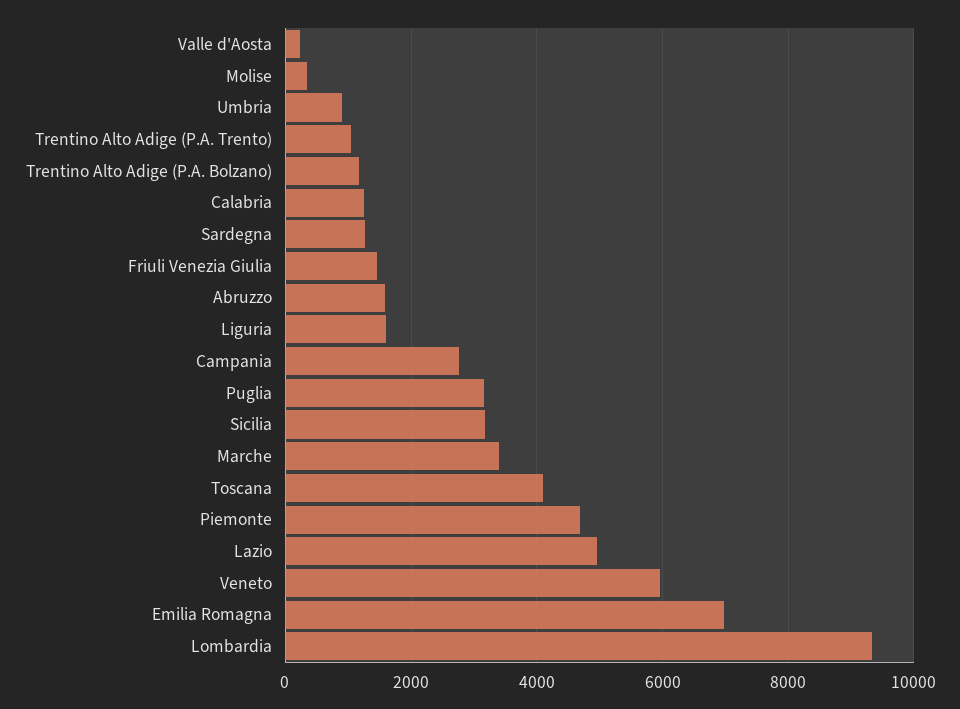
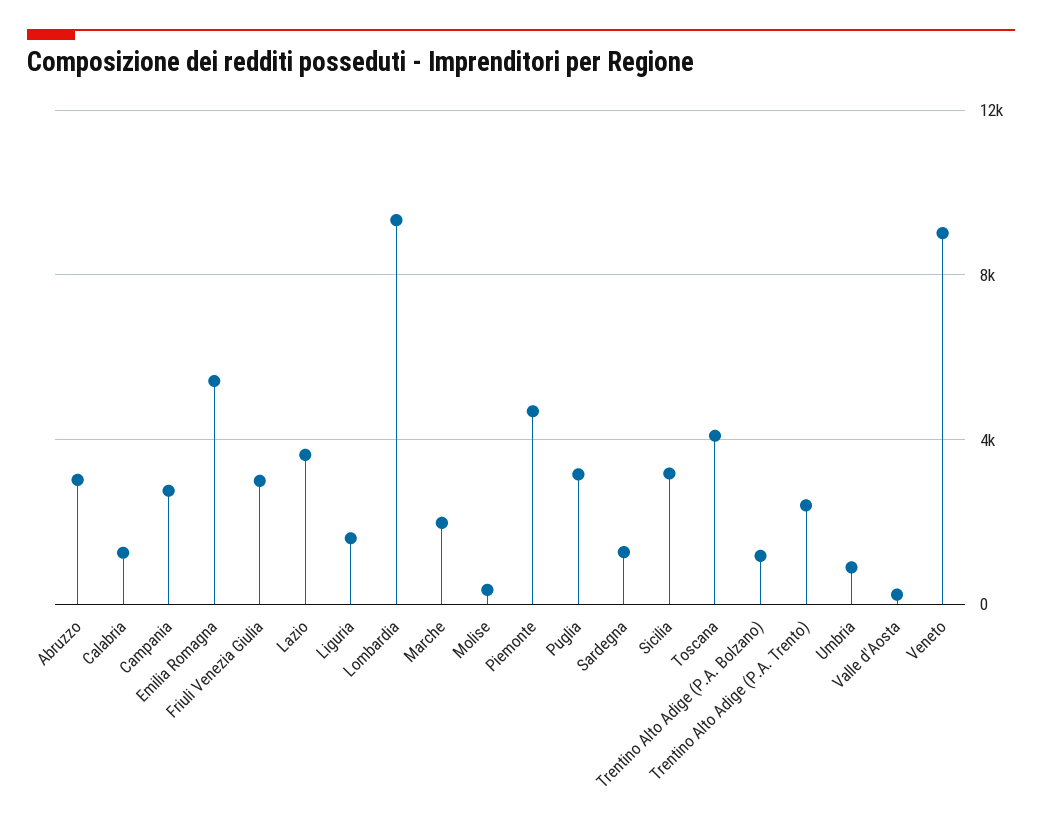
Trentino Alto Adige (P.A. Trento): 1000 -> 2500
Friuli Venezia Giulia: 1400 -> 3000
Abruzzo: 1600 -> 3000
Marche: 3400 -> 2000
Lazio: 5000 -> 3500
Veneto: 6000 -> 9000
Emilia Romagna: 7000 -> 5500

